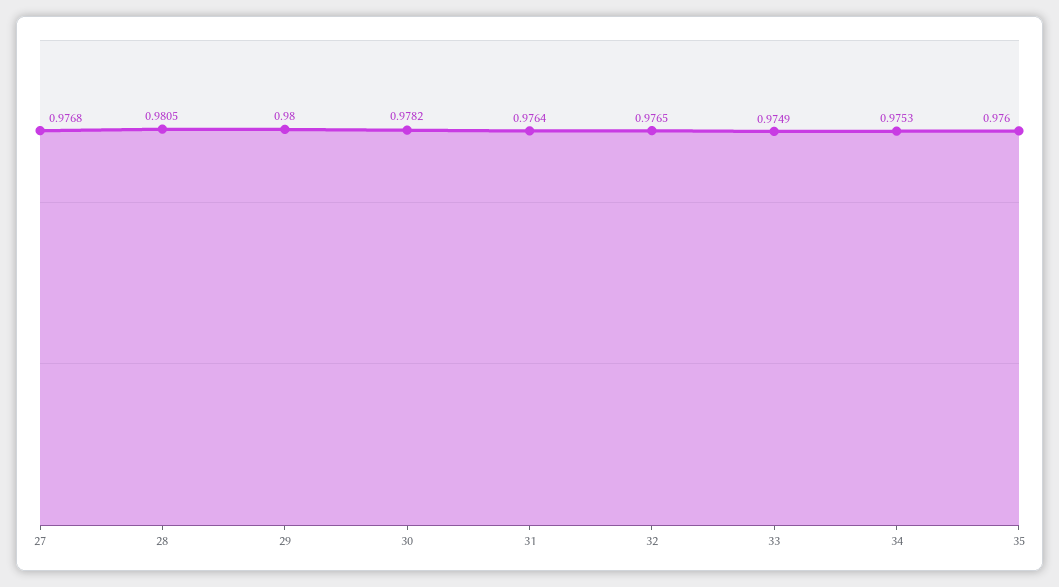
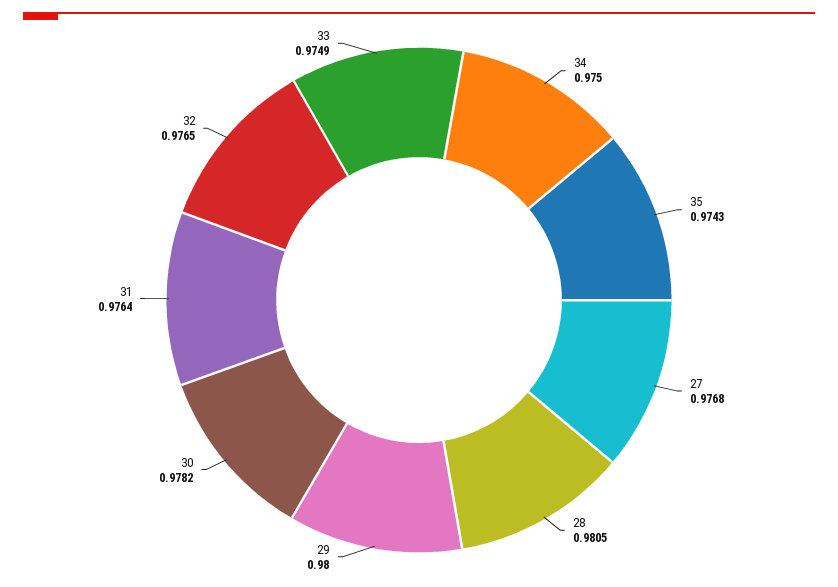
34: 0.9753 -> 0.975
35: 0.976 -> 0.9743

